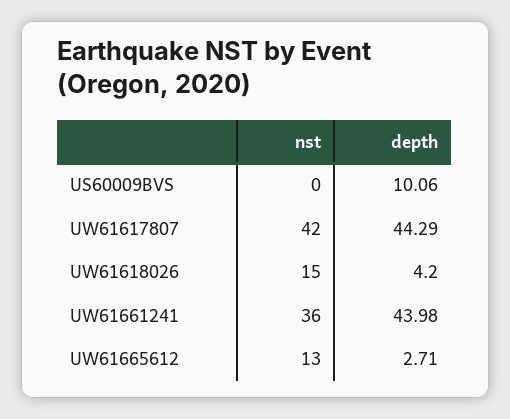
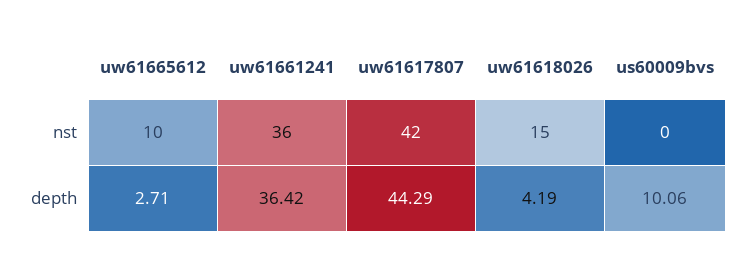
depth, UW61618026: 4.2 -> 4.19
depth, UW61661241: 43.98 -> 36.42
nst, UW61665612: 13 -> 10

